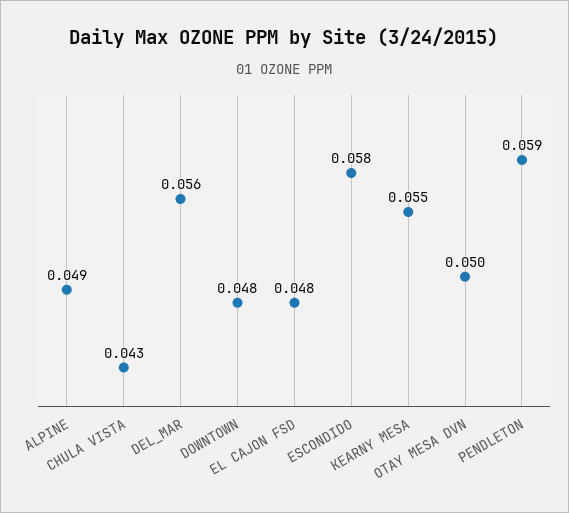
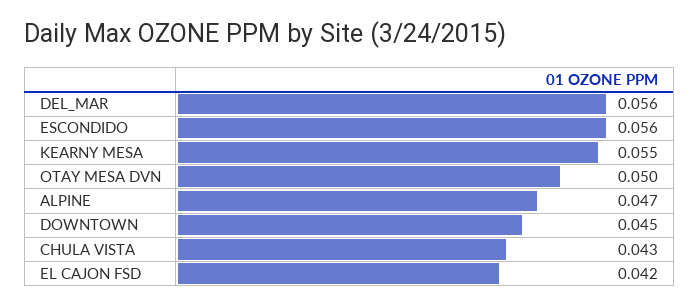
ALPINE: 0.049 -> 0.047
DOWNTOWN: 0.048 -> 0.045
EL CAJON FSD: 0.048 -> 0.042
ESCONDIDO: 0.058 -> 0.056
PENDLETON: 0.059 -> none

